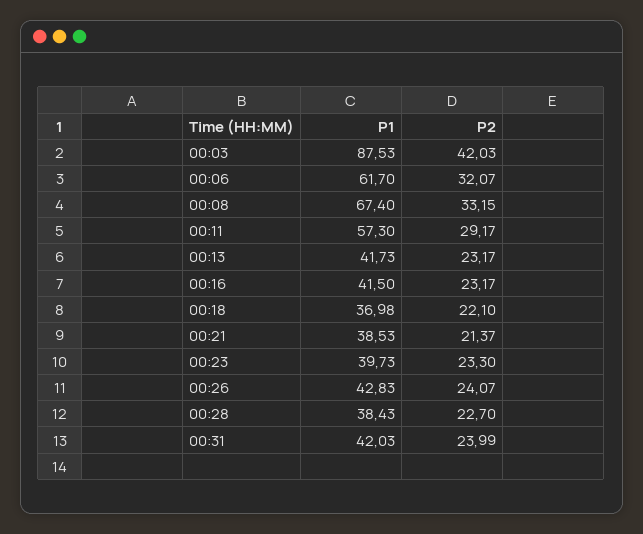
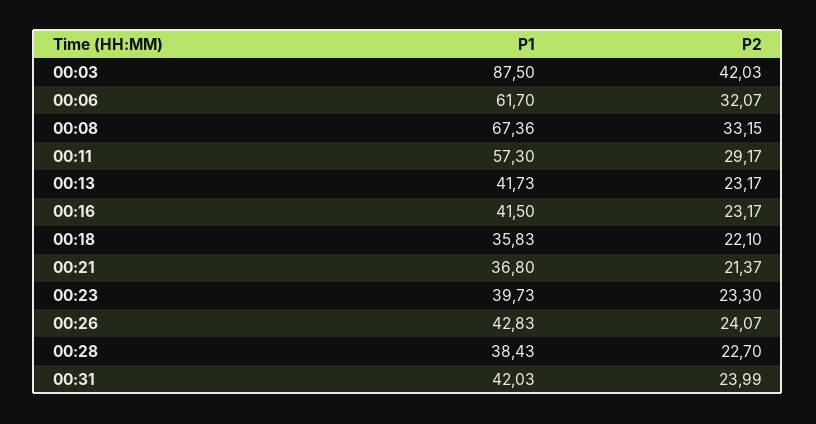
P1, 00:03: 87.53 -> 87.5
P1, 00:08: 67.4 -> 67.36
P1, 00:18: 36.98 -> 35.83
P1, 00:21: 38.53 -> 36.8

